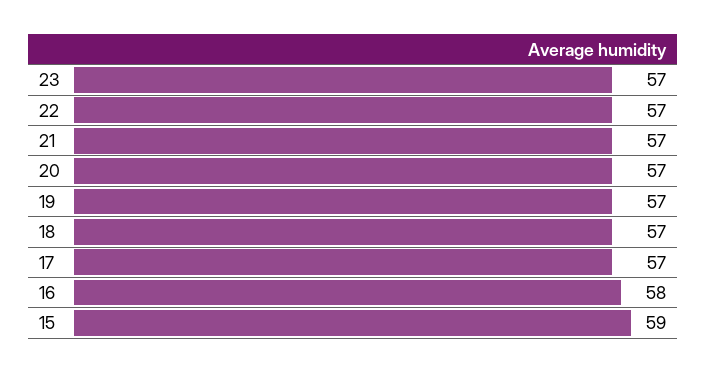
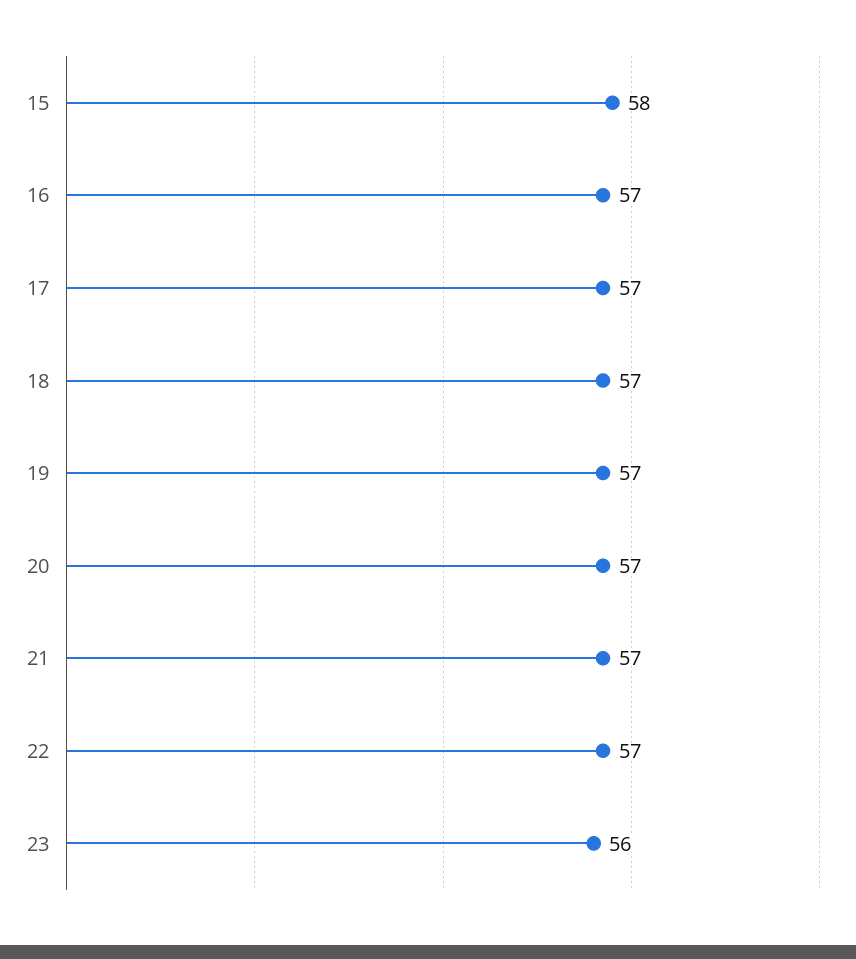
23: 57 -> 56
16: 58 -> 57
15: 59 -> 58

